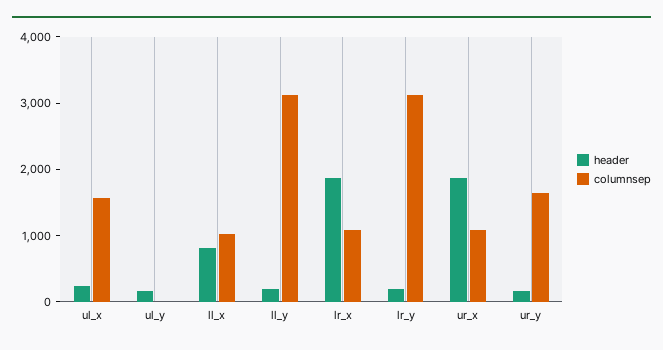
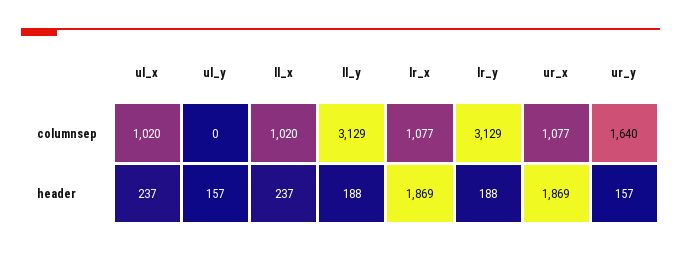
columnsep, ul_x: 1600 -> 1020
header, ll_x: 800 -> 237

